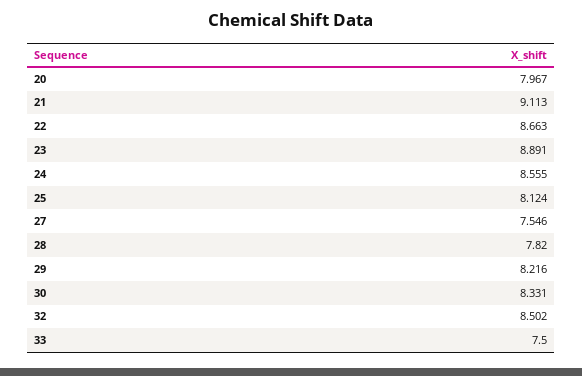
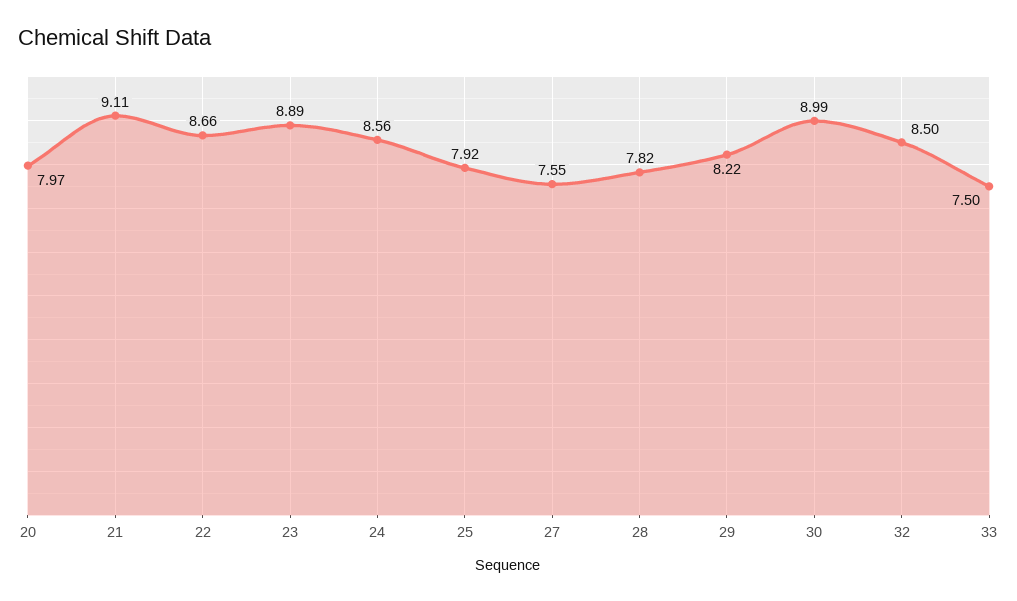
25: 8.124 -> 7.92
30: 8.331 -> 8.99

